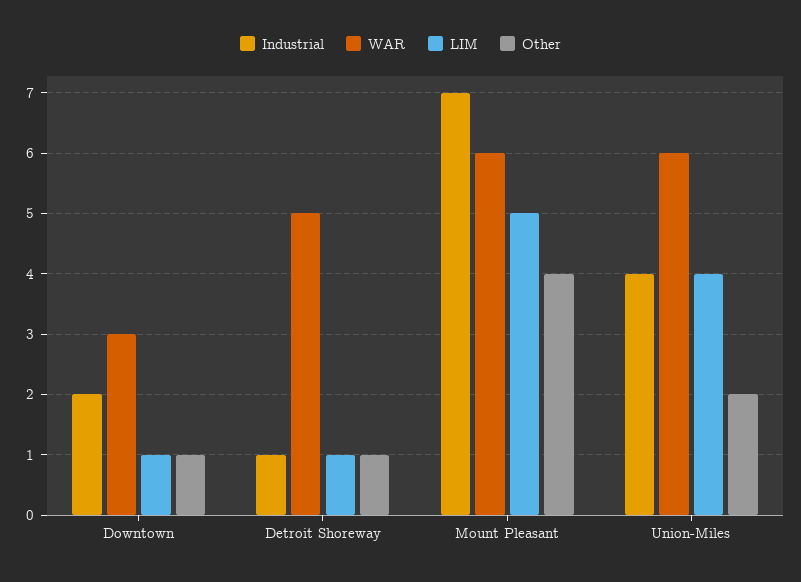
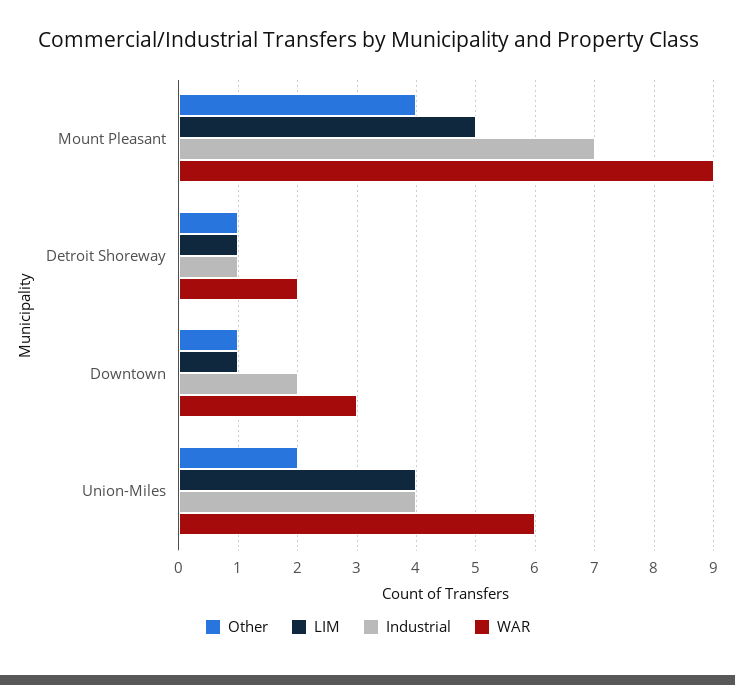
WAR, Detroit Shoreway: 5 -> 2
WAR, Mount Pleasant: 6 -> 9

